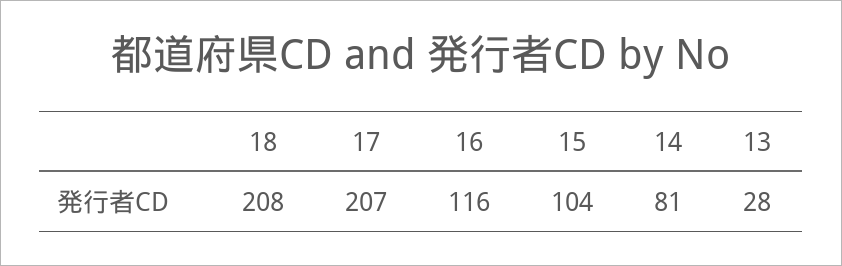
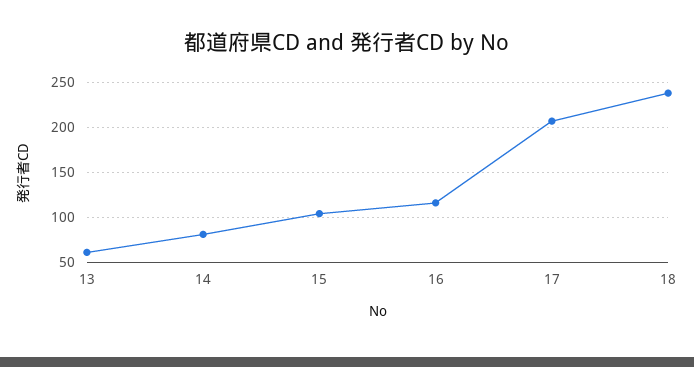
18: 208 -> 240
13: 28 -> 60

